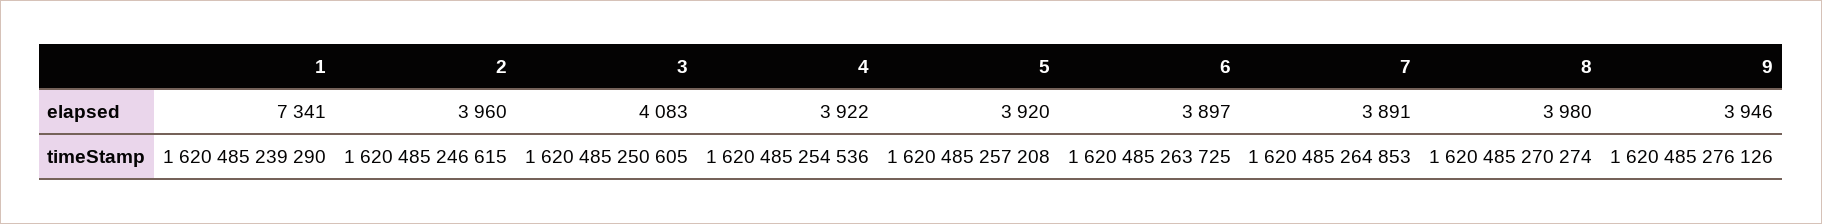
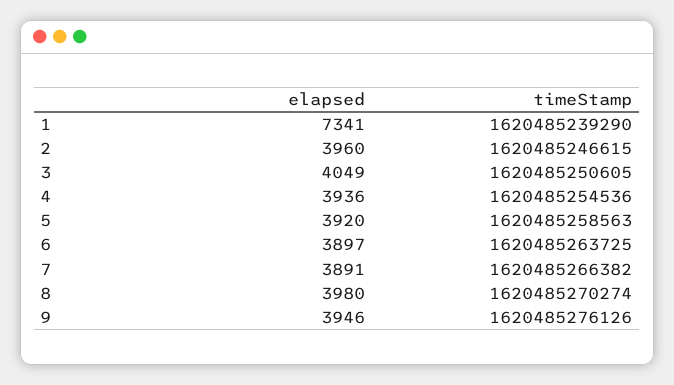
3, elapsed: 4083 -> 4049
4, elapsed: 3922 -> 3936
5, timeStamp: 1620485257208 -> 1620485258563
7, timeStamp: 1620485264853 -> 1620485266382

